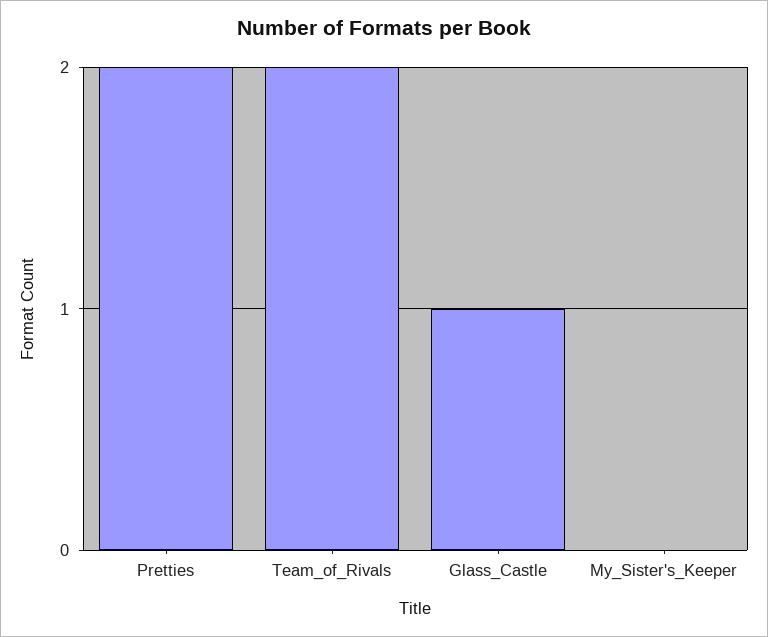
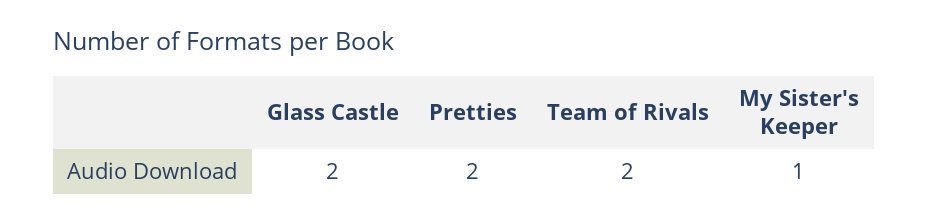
Glass_Castle: 1 -> 2
My_Sister's_Keeper: 0 -> 1

